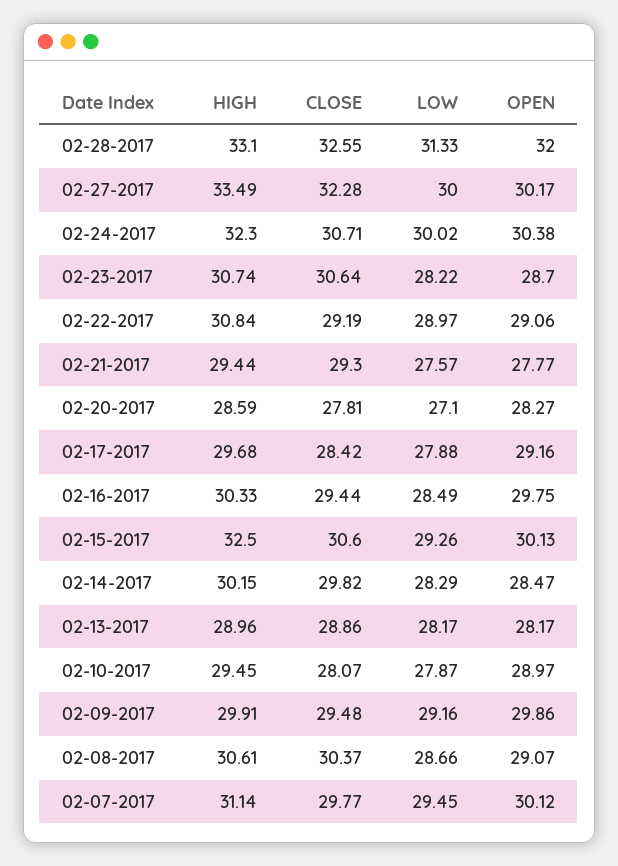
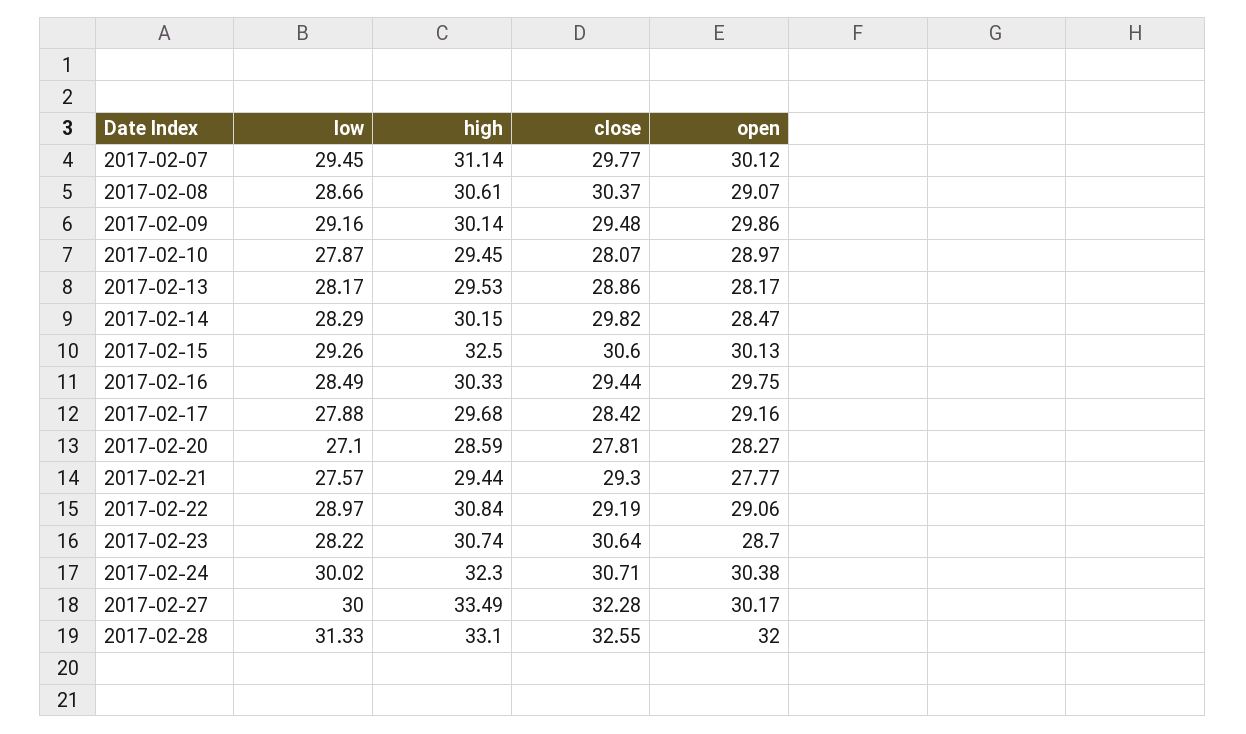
HIGH, 02-13-2017: 28.96 -> 29.53
HIGH, 02-09-2017: 29.91 -> 30.14

